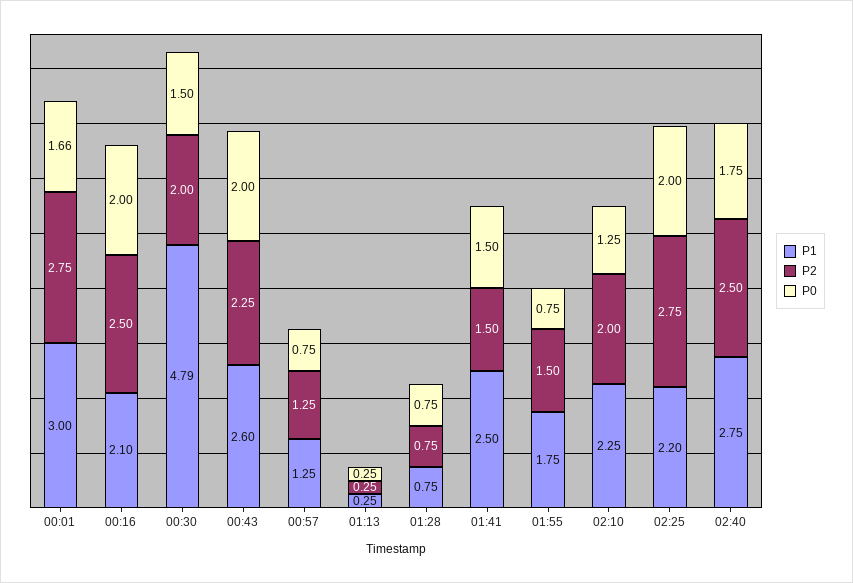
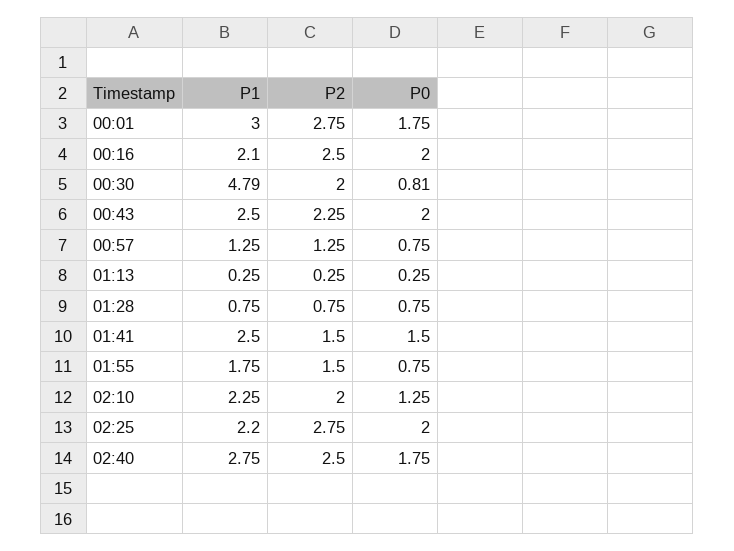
P0, 00:01: 1.66 -> 1.75
P0, 00:30: 1.5 -> 0.81
P1, 00:43: 2.6 -> 2.5

